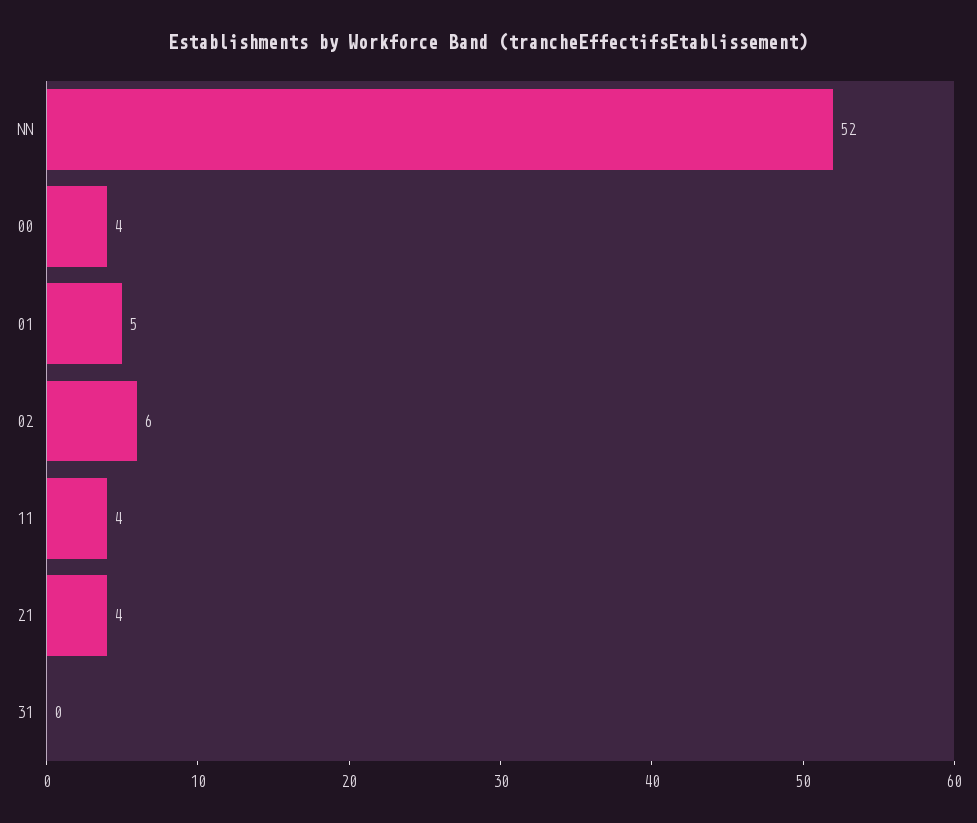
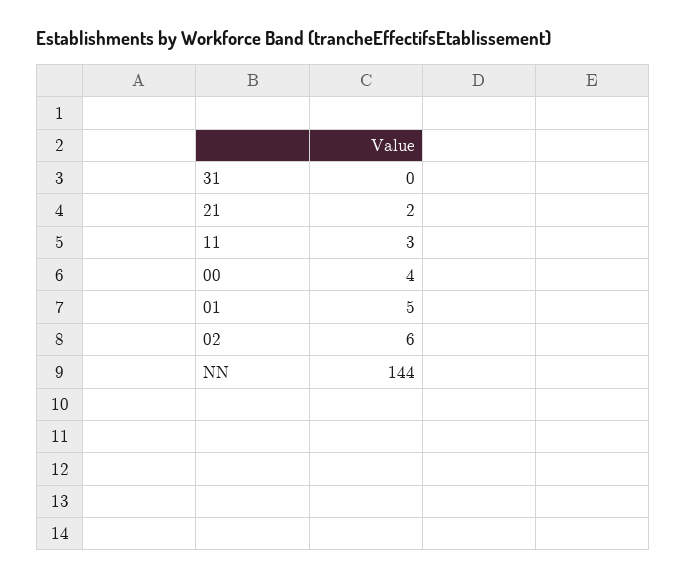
NN: 52 -> 144
11: 4 -> 3
21: 4 -> 2

